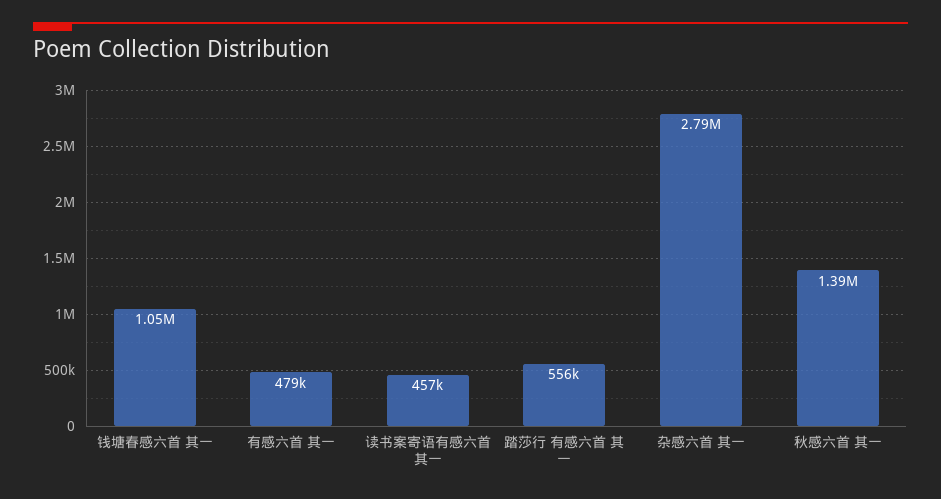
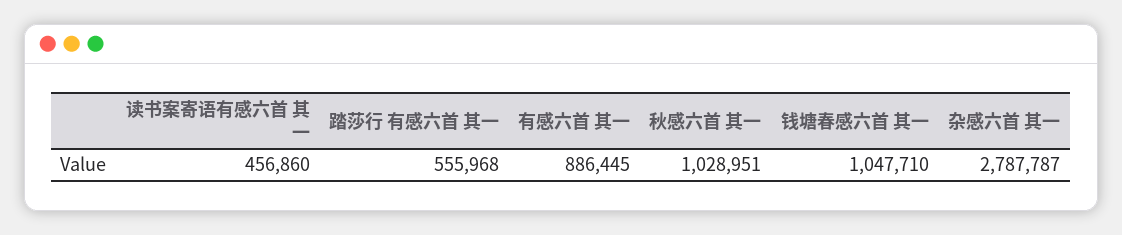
有感六首 其一: 479000 -> 886445
秋感六首 其一: 1390000 -> 1028951

